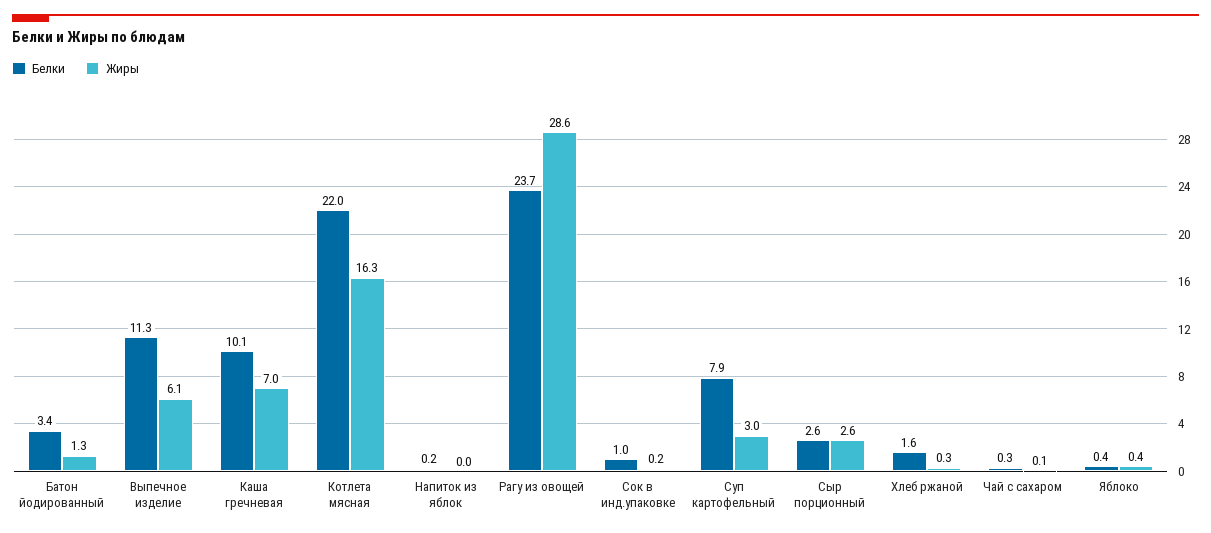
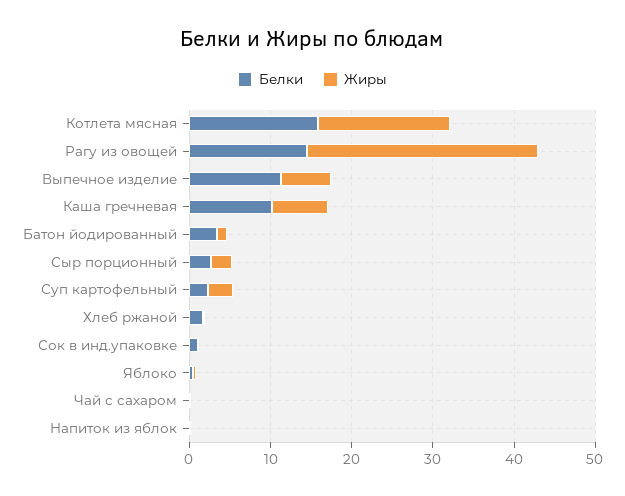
Белки, Котлета мясная: 22 -> 16
Белки, Рагу из овощей: 23.7 -> 14
Белки, Суп картофельный: 7.9 -> 2

